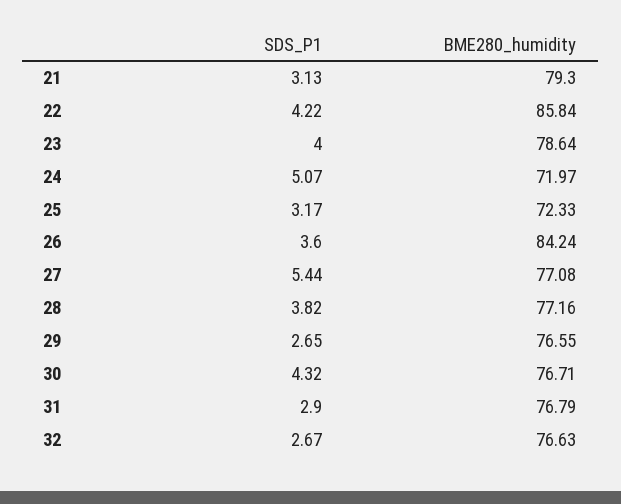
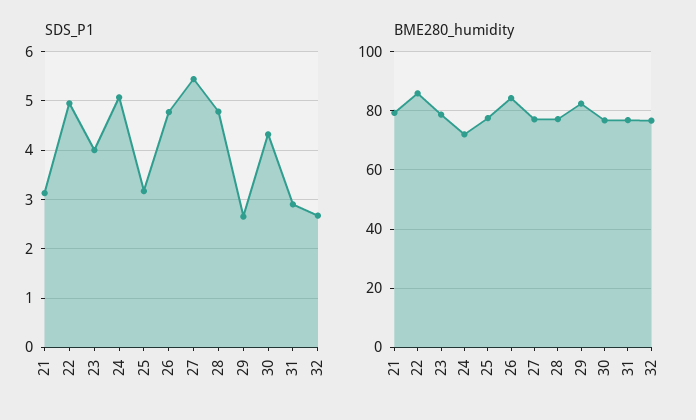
SDS_P1, 22: 4.22 -> 5
BME280_humidity, 25: 72.33 -> 77.5
SDS_P1, 26: 3.6 -> 4.8
SDS_P1, 28: 3.82 -> 4.8
BME280_humidity, 29: 76.55 -> 82.5

